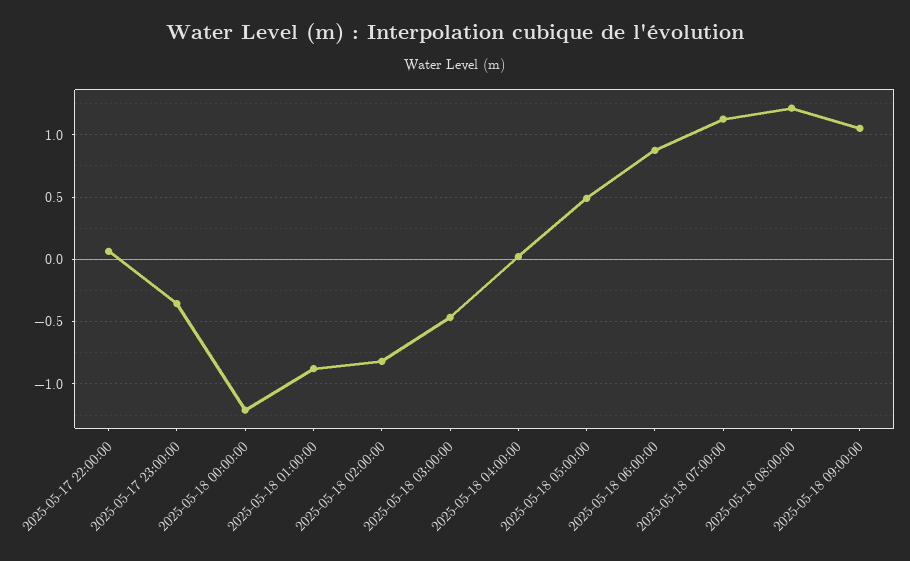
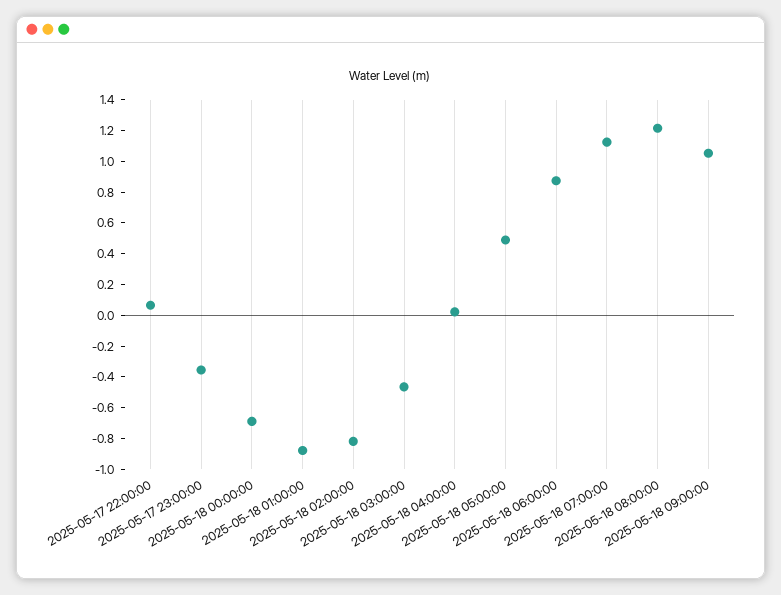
2025-05-18 00:00:00: -1.2 -> -0.7

